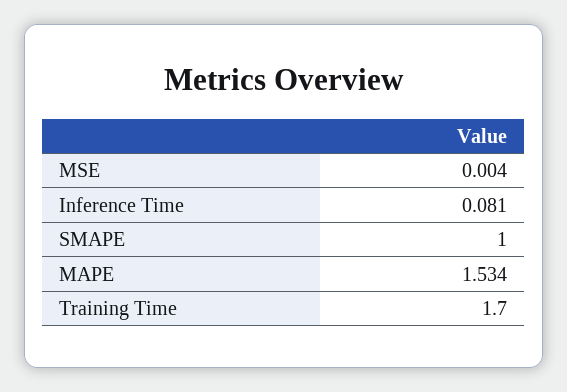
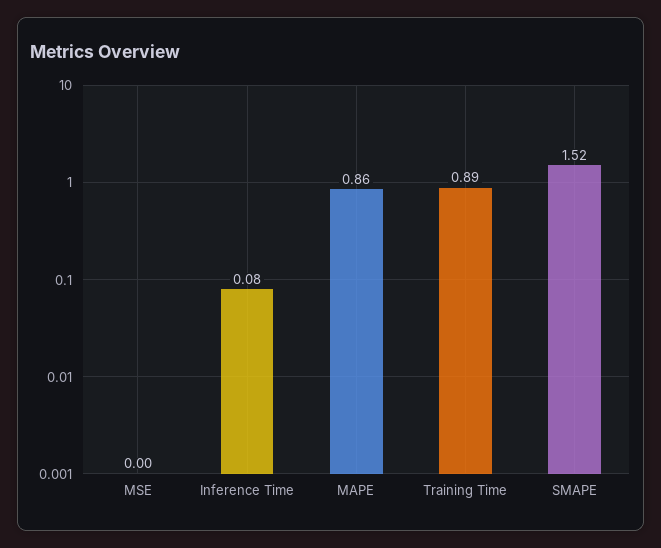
SMAPE: 1 -> 1.52
MAPE: 1.534 -> 0.86
Training Time: 1.7 -> 0.89

